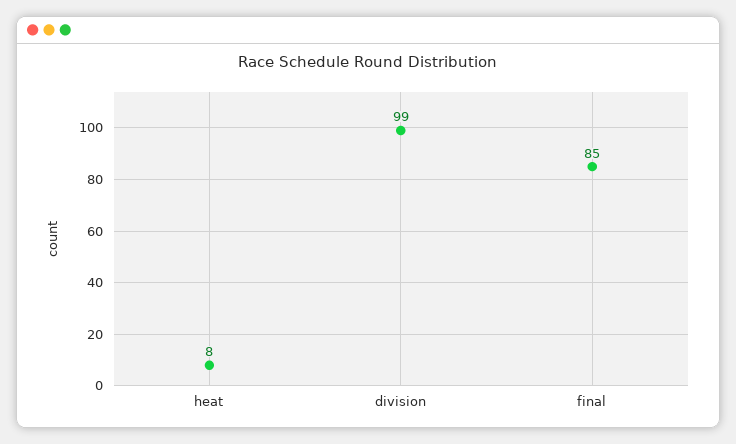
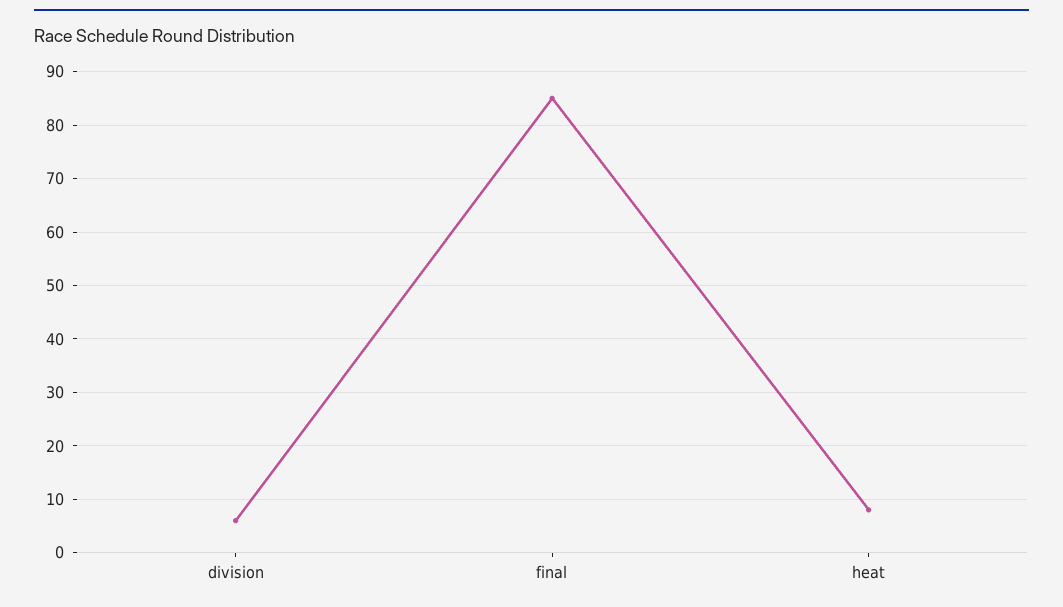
division: 99 -> 5

